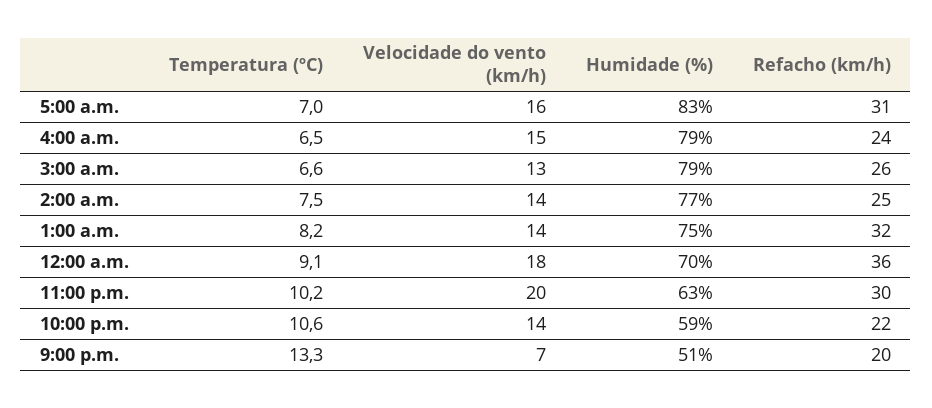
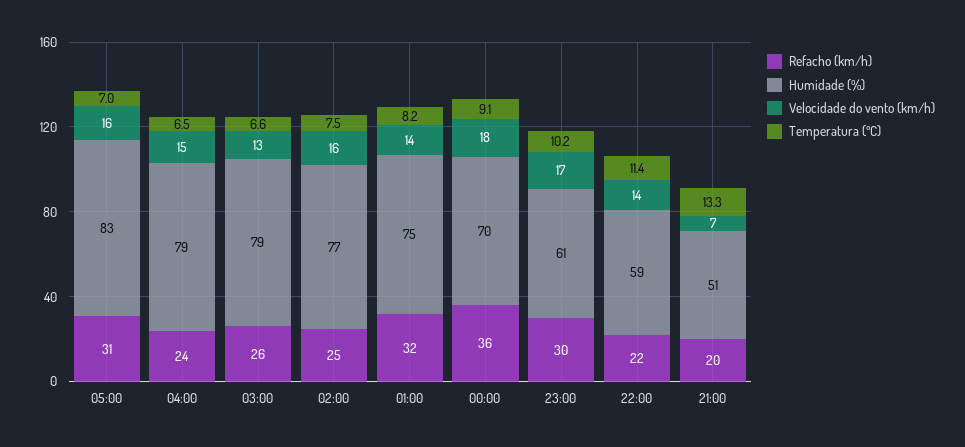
Velocidade do vento (km/h), 2:00 a.m.: 14 -> 16
Velocidade do vento (km/h), 11:00 p.m.: 20 -> 17
Humidade (%), 11:00 p.m.: 63 -> 61
Temperatura (ºC), 10:00 p.m.: 10.6 -> 11.4

